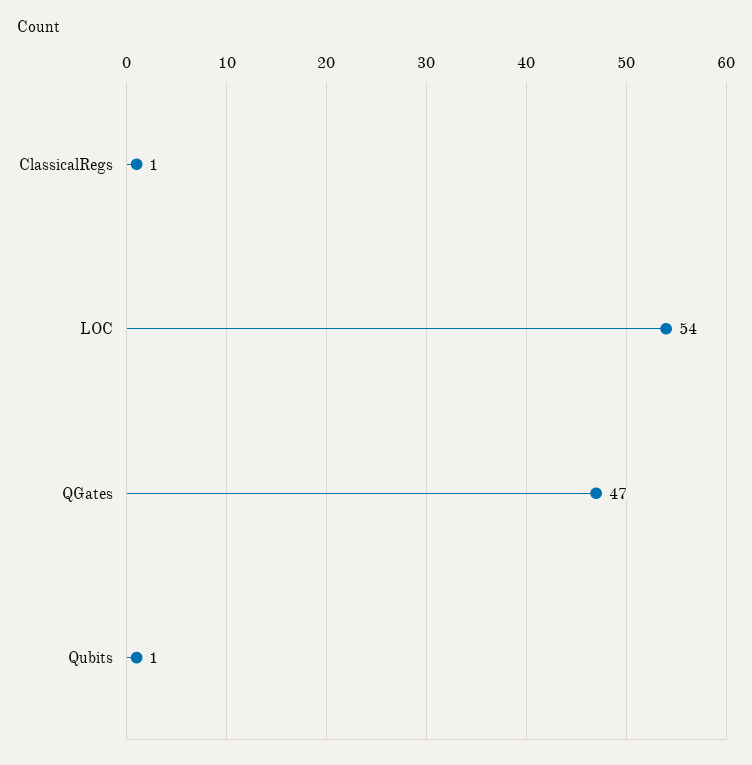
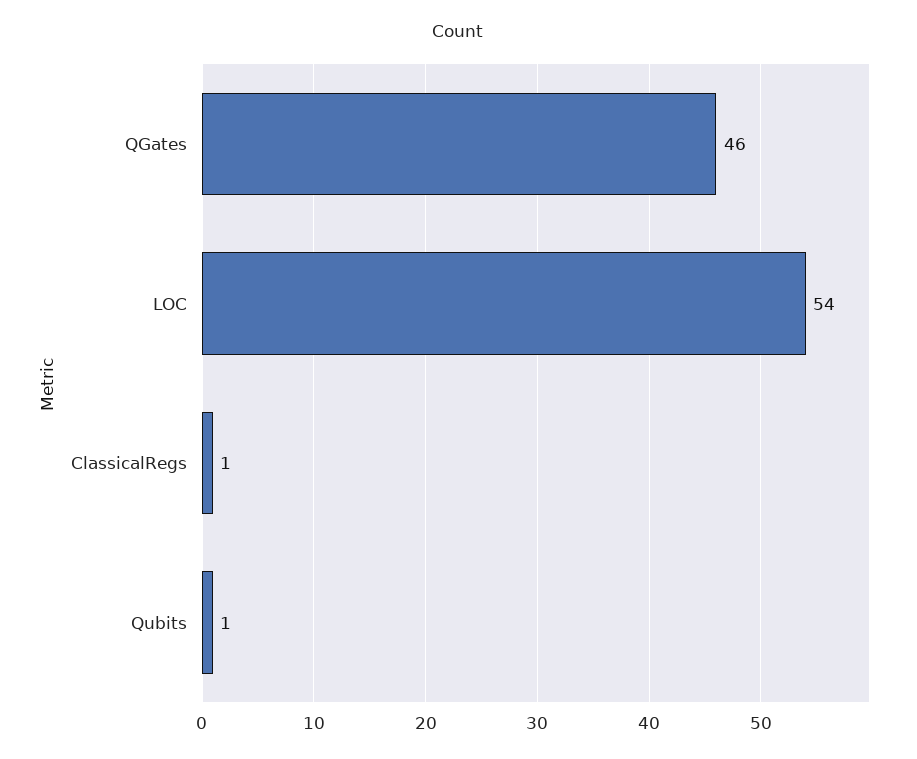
QGates: 47 -> 46

